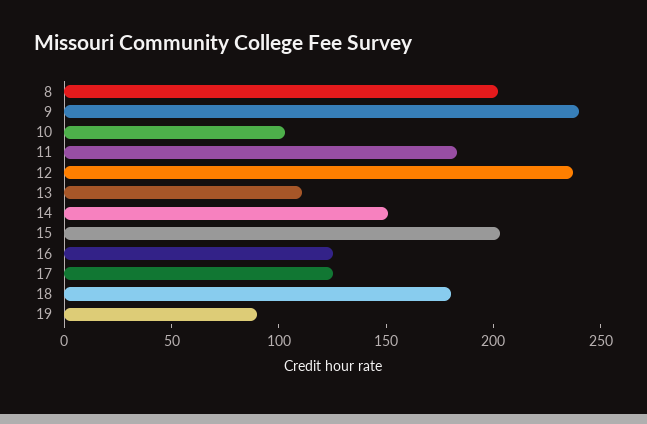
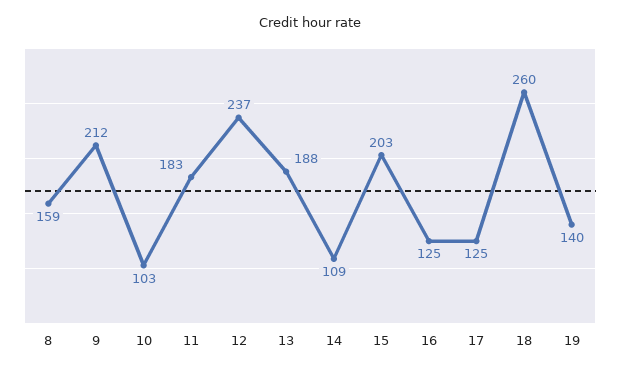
8: 200 -> 159
9: 240 -> 212
13: 110 -> 188
14: 150 -> 109
18: 180 -> 260
19: 90 -> 140

